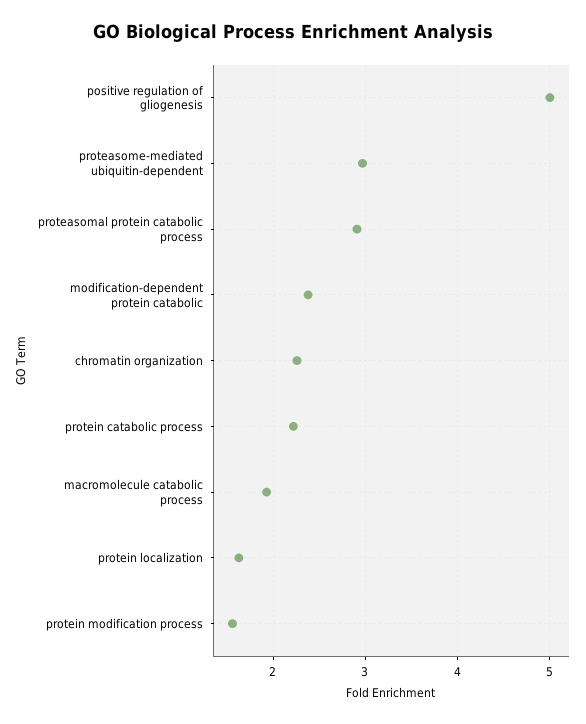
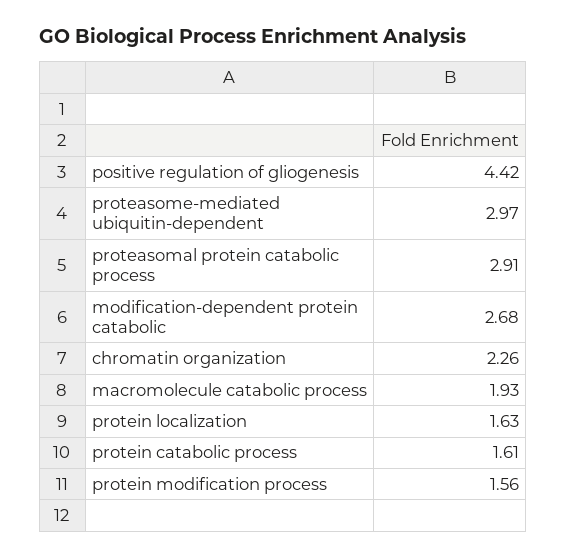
positive regulation of gliogenesis: 5 -> 4.42
modification-dependent protein catabolic: 2.4 -> 2.68
protein catabolic process: 2.2 -> 1.61

